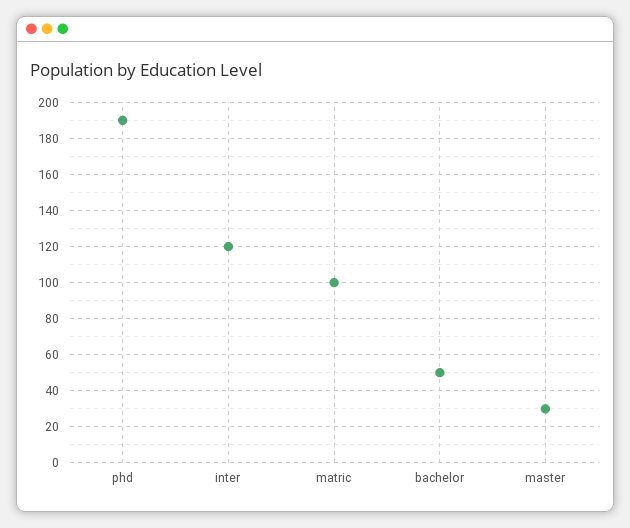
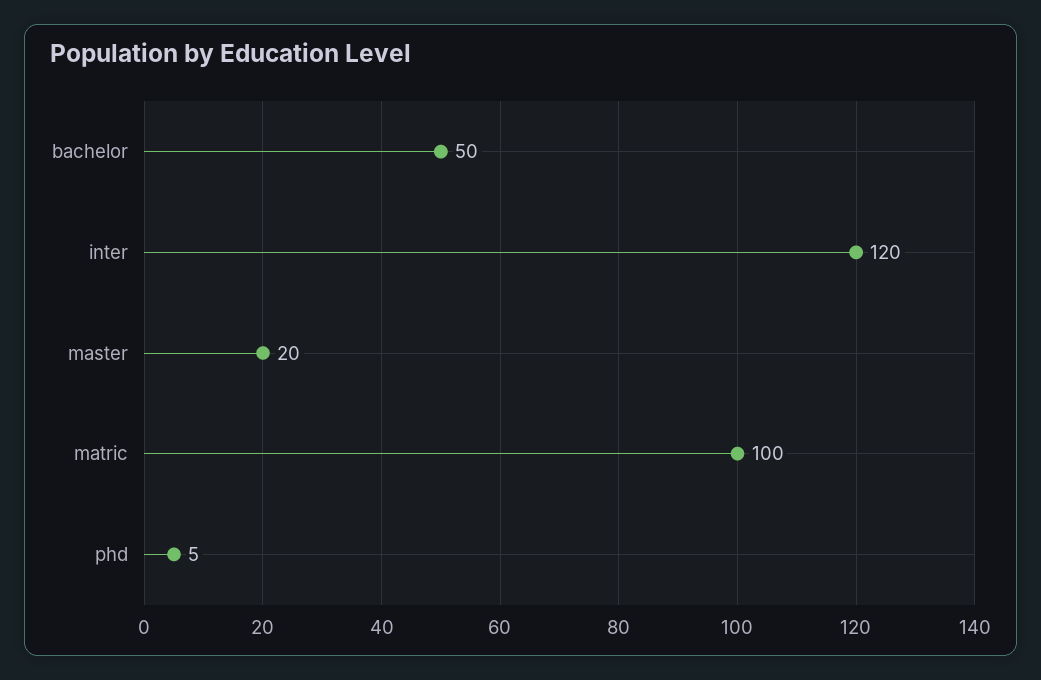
phd: 190 -> 5
master: 30 -> 20

